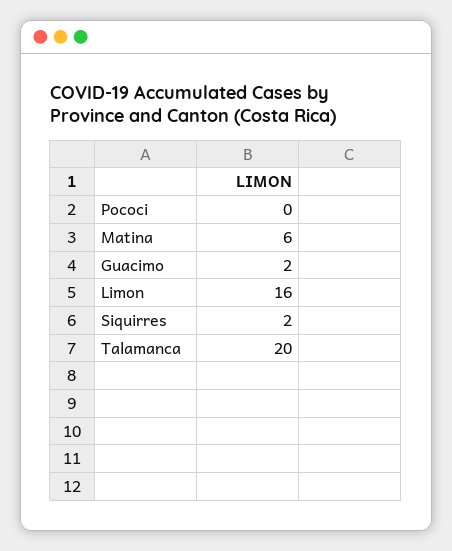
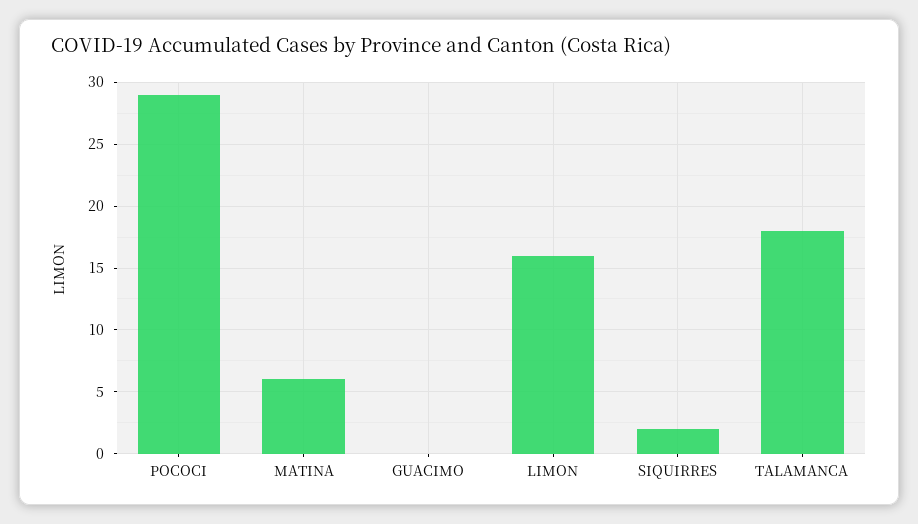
Pococi: 0 -> 29
Guacimo: 2 -> 0
Talamanca: 20 -> 18

